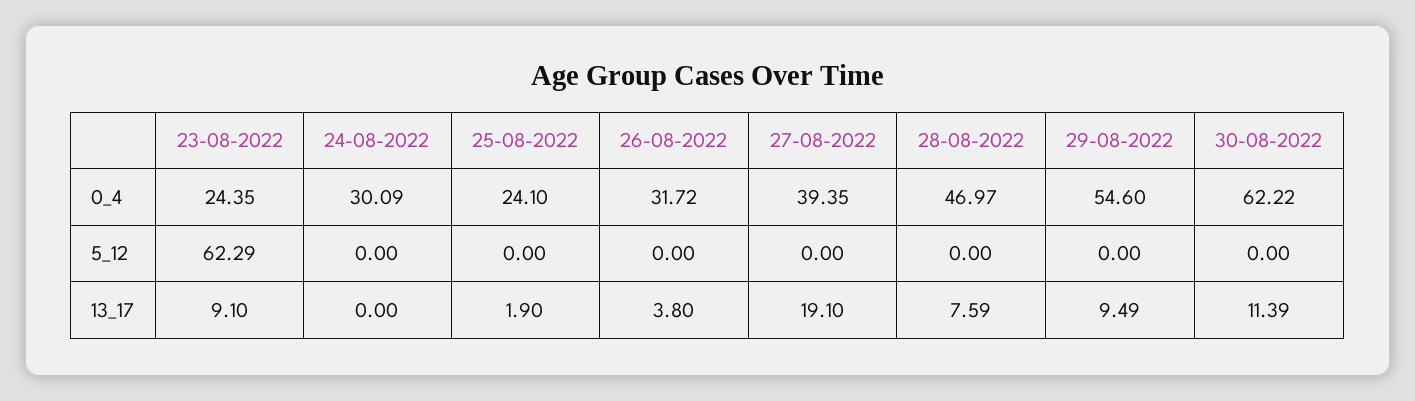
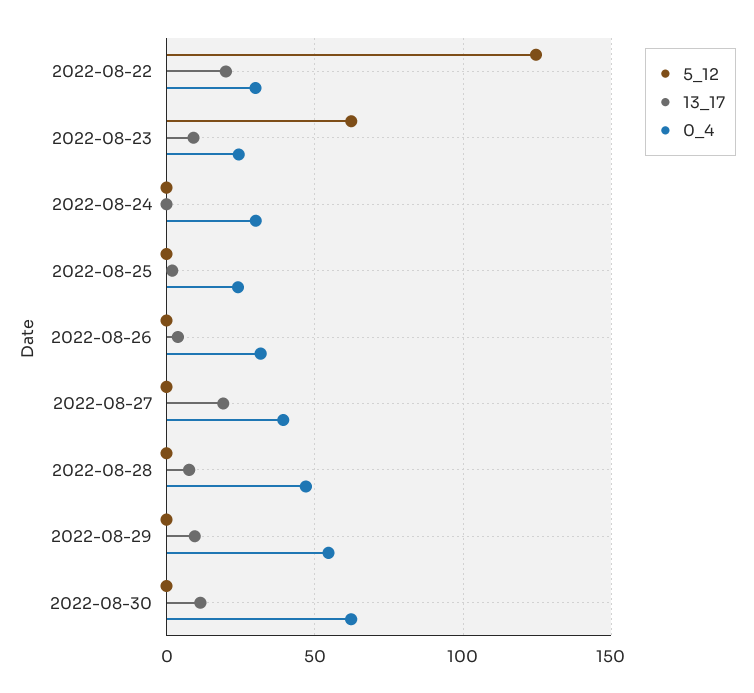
5_12, 2022-08-22: none -> 125
13_17, 2022-08-22: none -> 20
0_4, 2022-08-22: none -> 30

